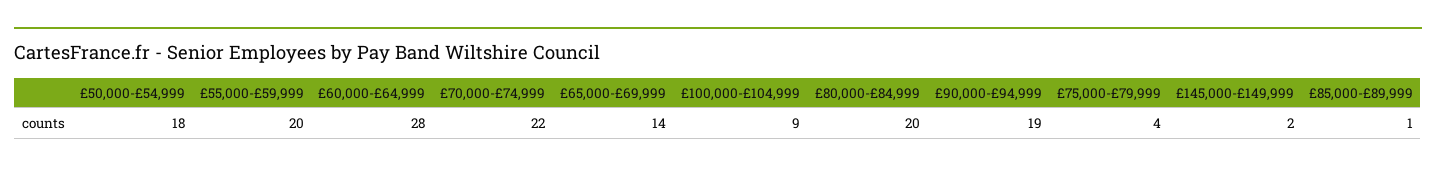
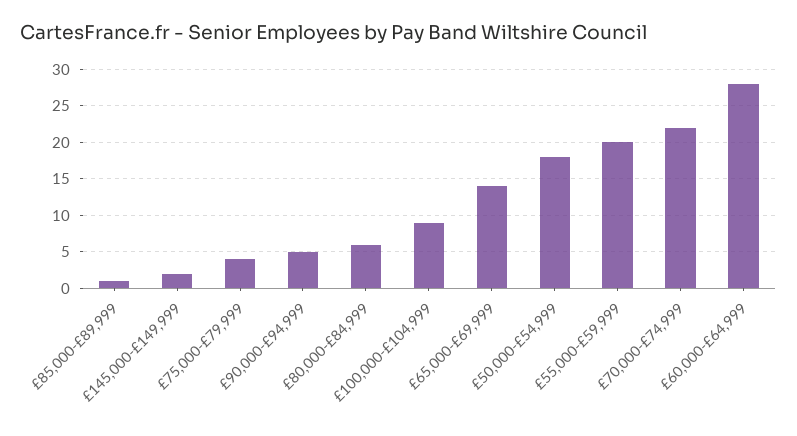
£80,000-£84,999: 20 -> 6
£90,000-£94,999: 19 -> 5

